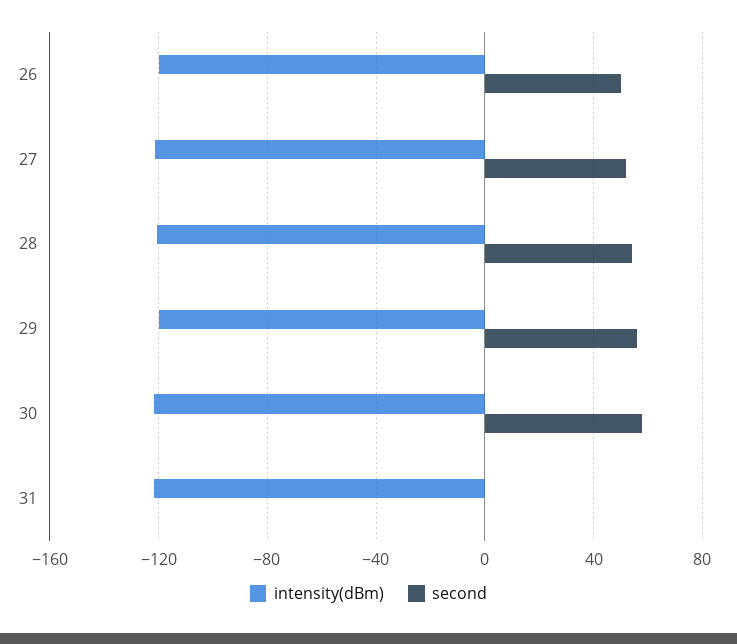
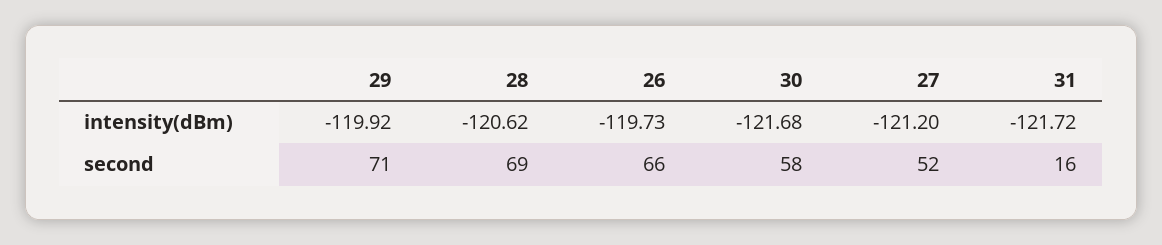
second, 26: 50 -> 66
second, 28: 55 -> 69
second, 29: 55 -> 71
second, 31: 0 -> 16

